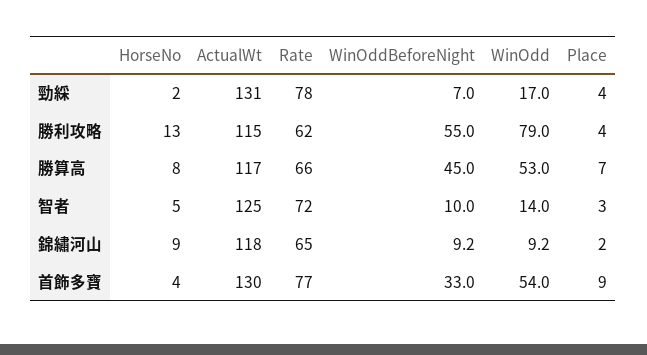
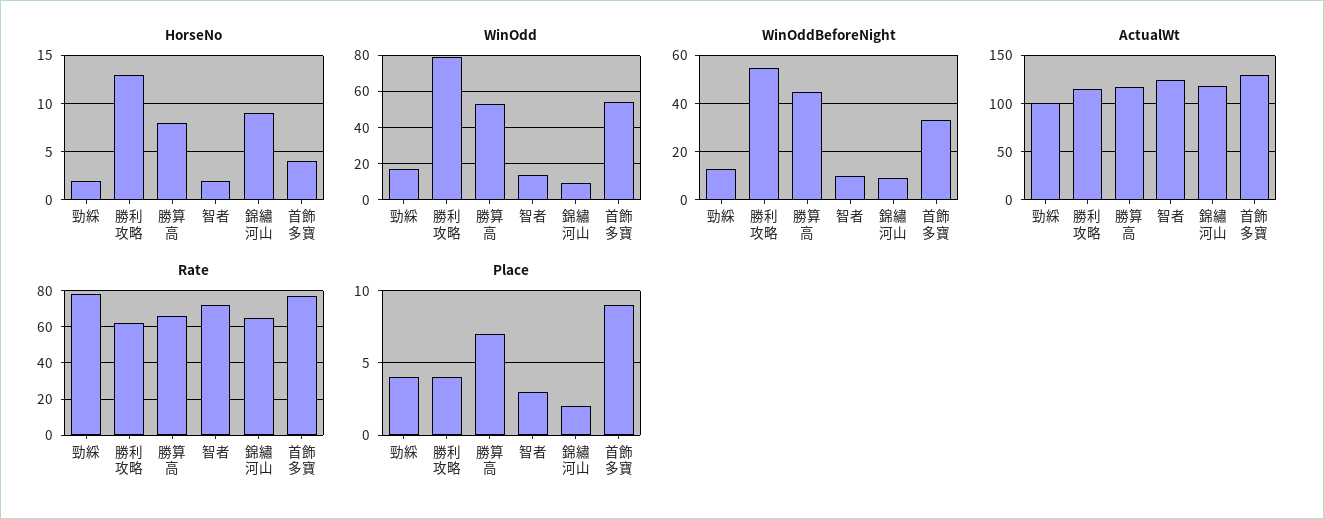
ActualWt, 勁綵: 131 -> 100
WinOddBeforeNight, 勁綵: 7 -> 12.5
HorseNo, 智者: 5 -> 2

